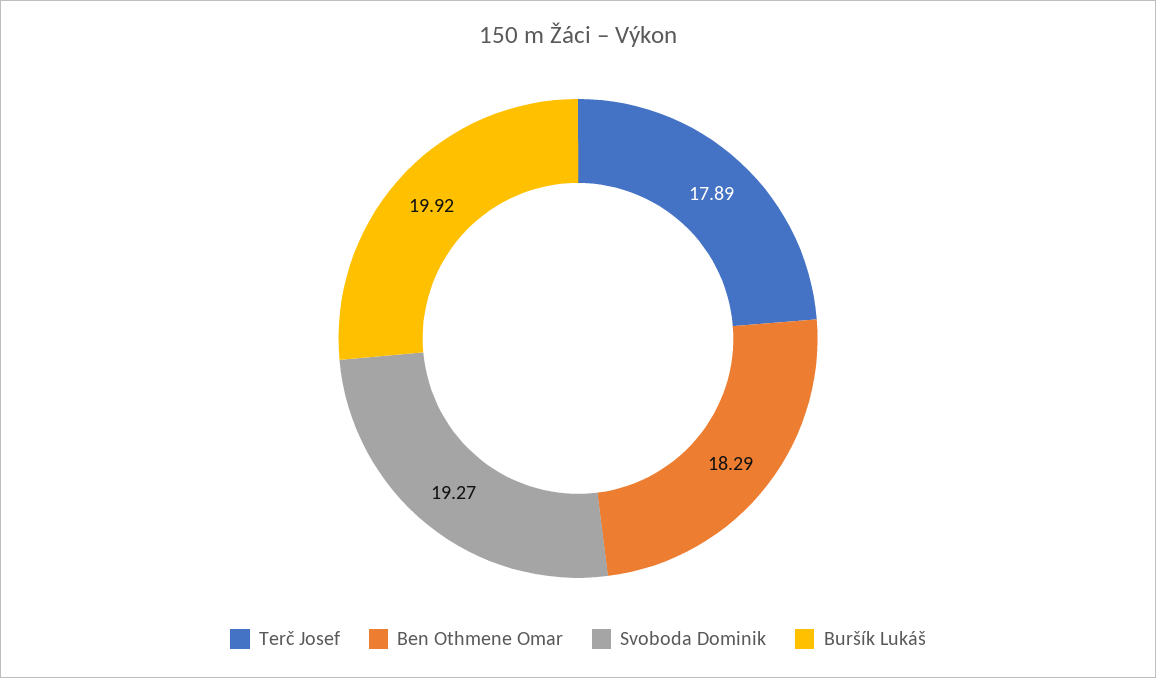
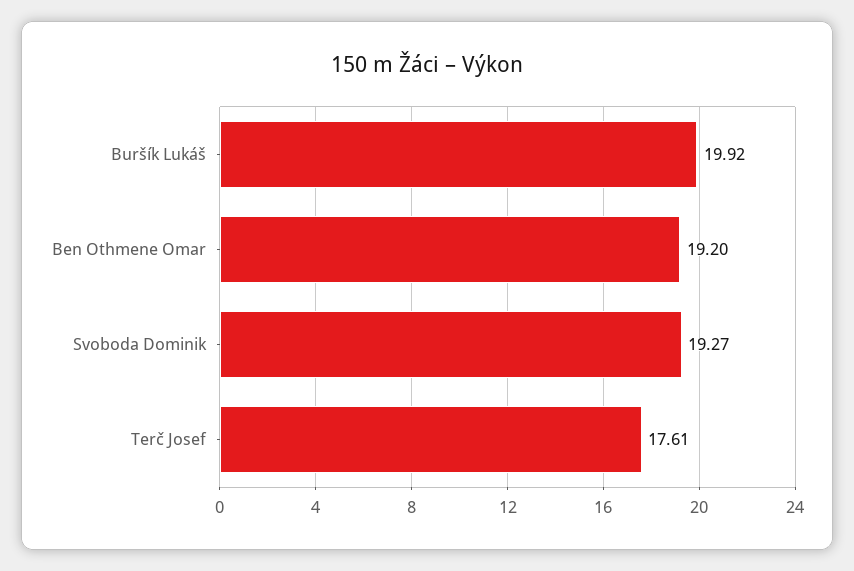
Terč Josef: 17.89 -> 17.61
Ben Othmene Omar: 18.29 -> 19.2

